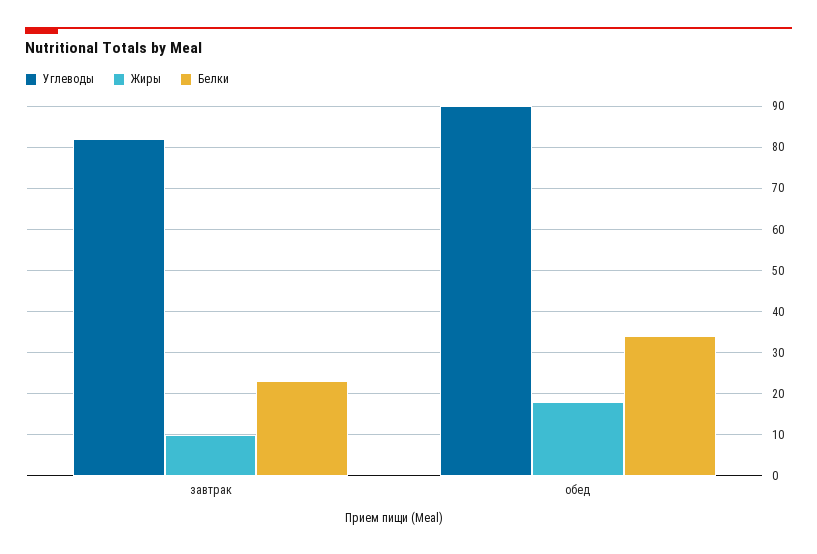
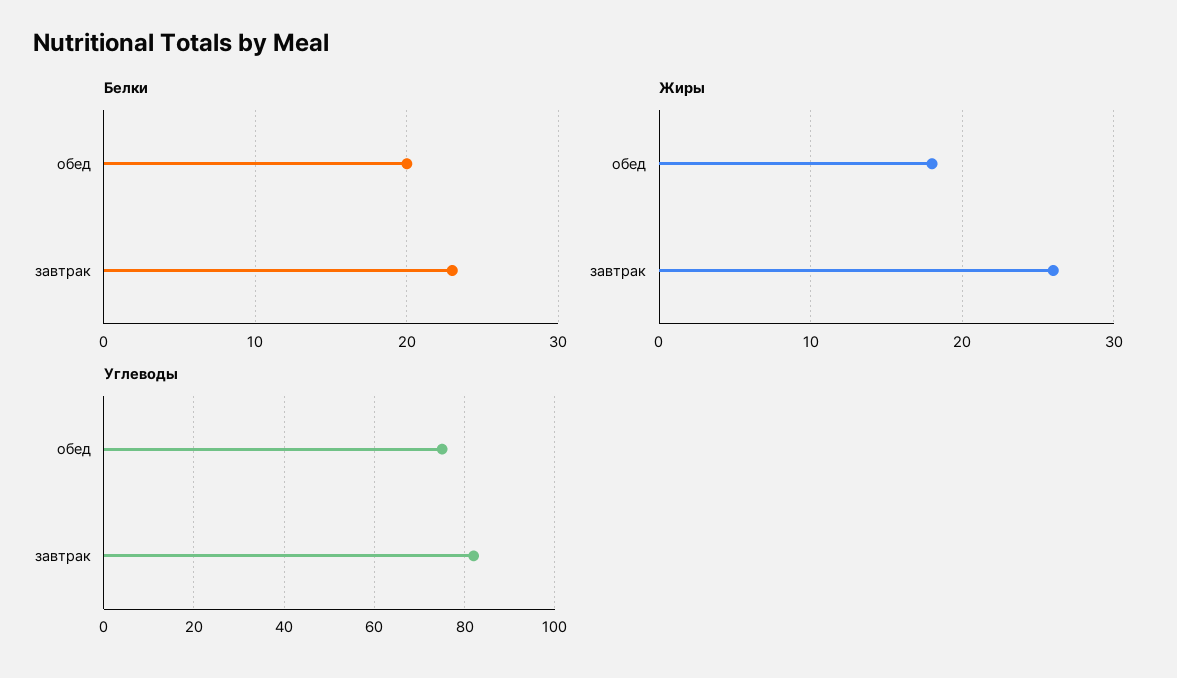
Жиры, завтрак: 10 -> 26
Углеводы, обед: 90 -> 75
Белки, обед: 35 -> 20

